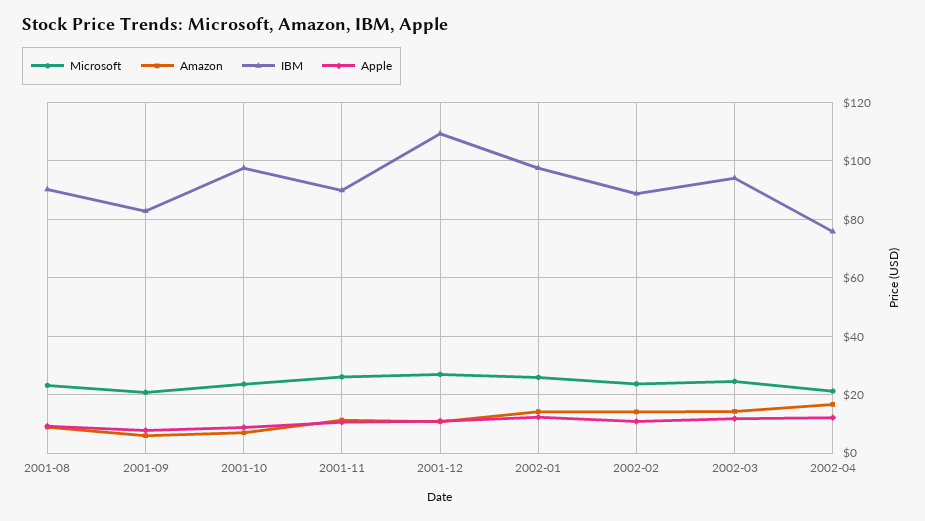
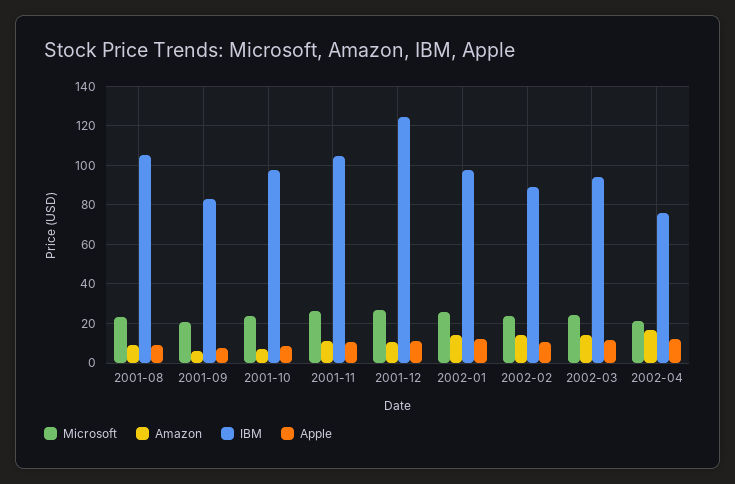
IBM, 2001-08: 90 -> 105
IBM, 2001-11: 90 -> 105
IBM, 2001-12: 110 -> 125

